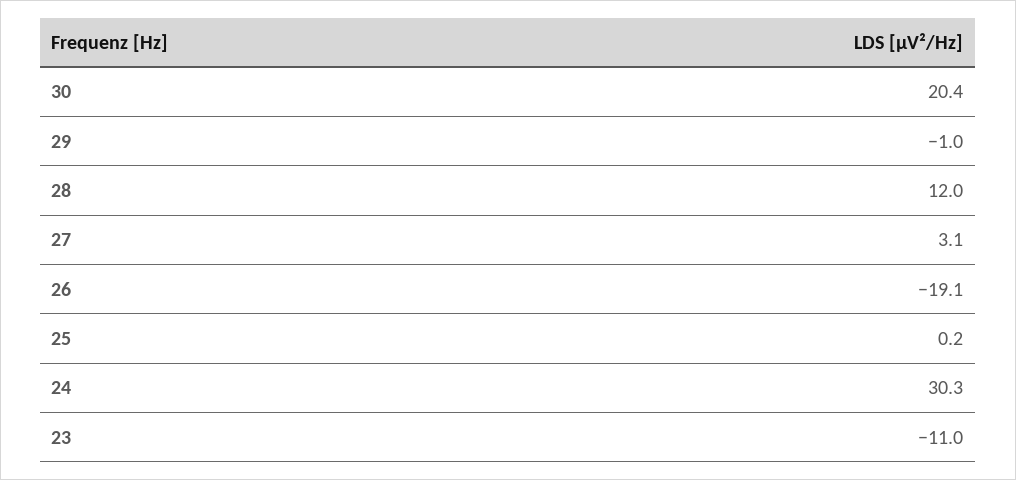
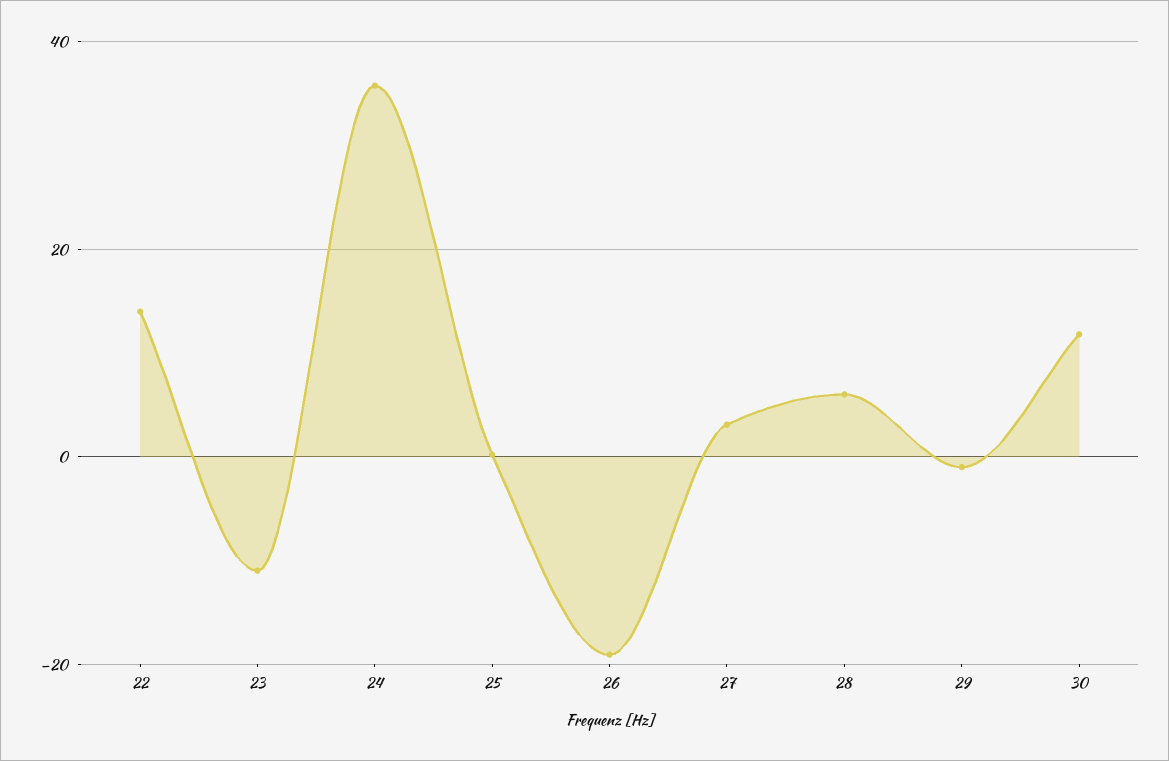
30: 20.4 -> 12
28: 12 -> 6
24: 30.3 -> 36
22: none -> 14

